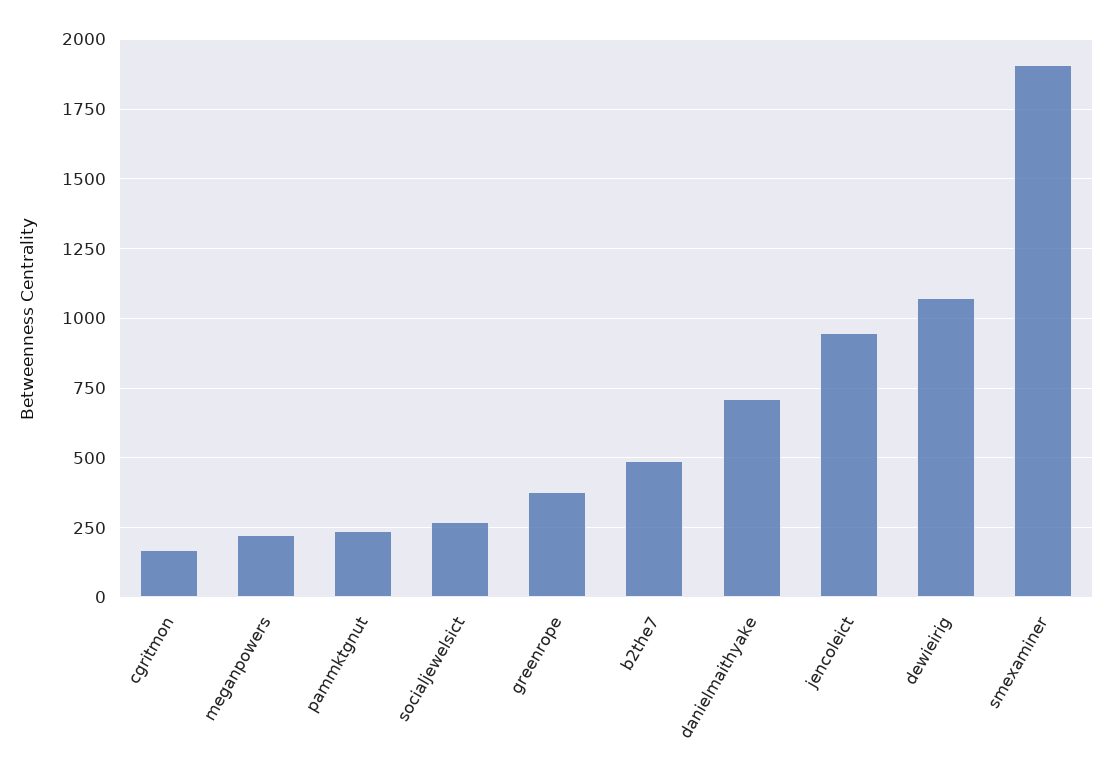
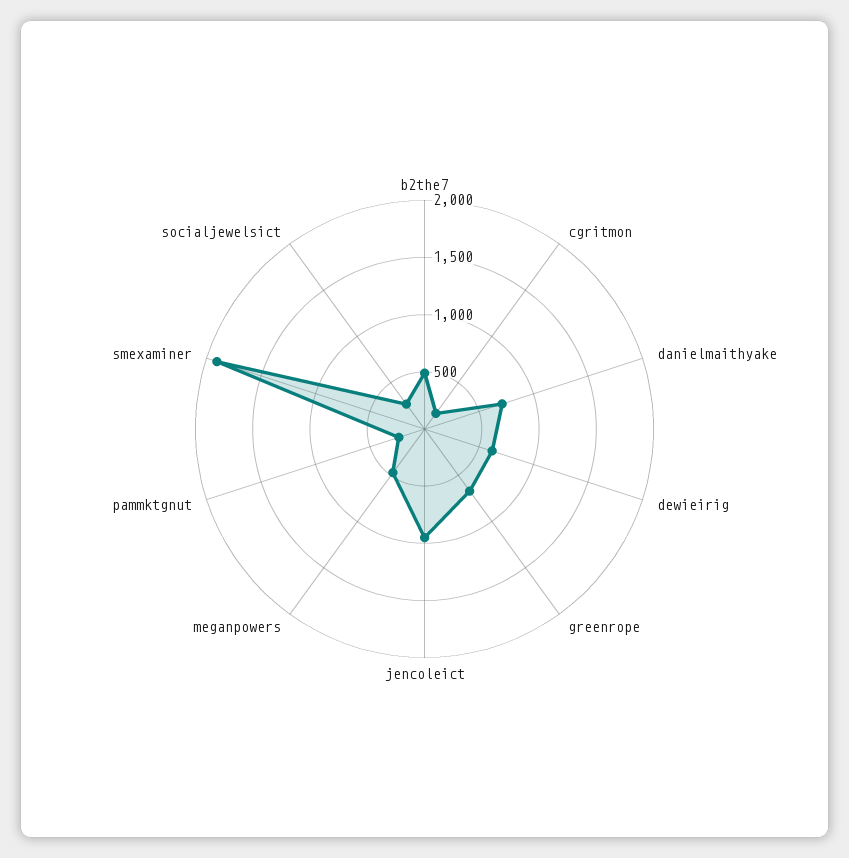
meganpowers: 225 -> 500
greenrope: 375 -> 700
dewieirig: 1075 -> 600

